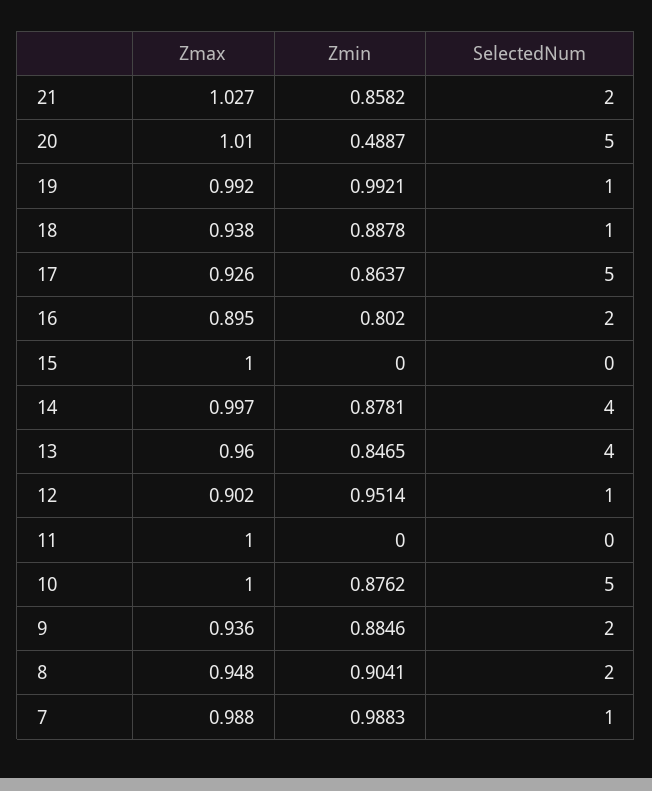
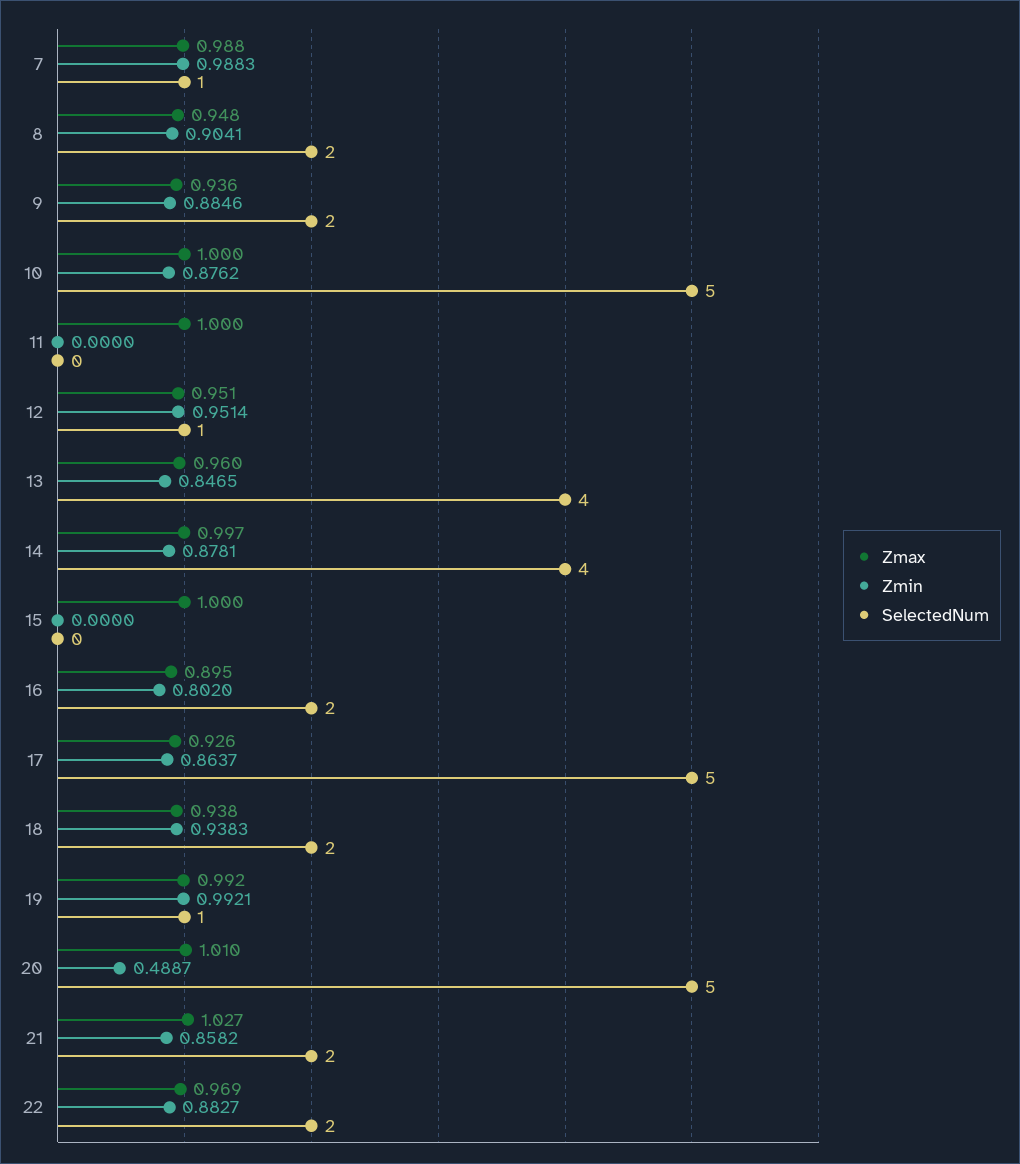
Zmin, 18: 0.8878 -> 0.9383
SelectedNum, 18: 1 -> 2
Zmax, 12: 0.902 -> 0.951
Zmax, 22: none -> 0.969
Zmin, 22: none -> 0.8827
SelectedNum, 22: none -> 2

